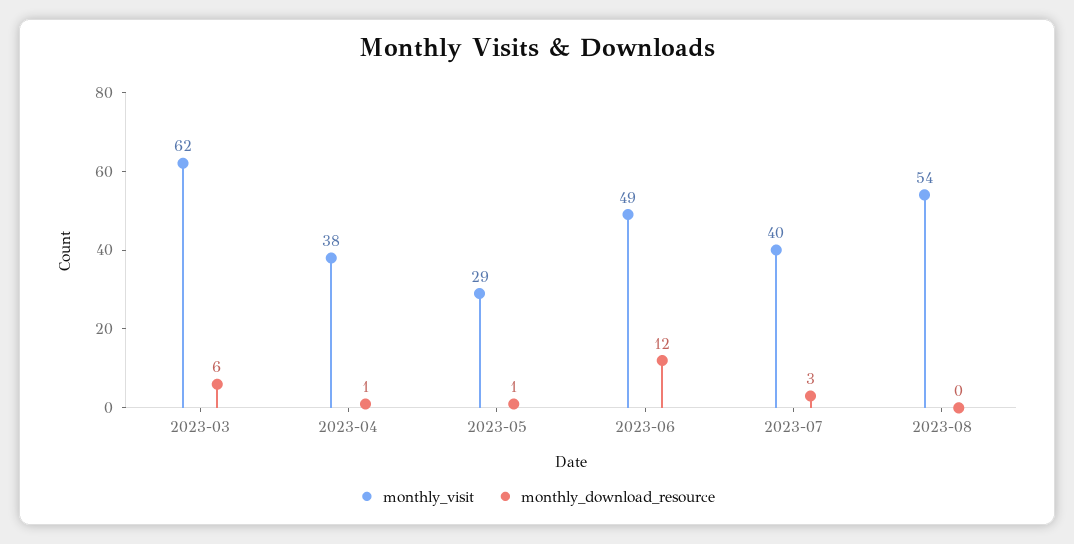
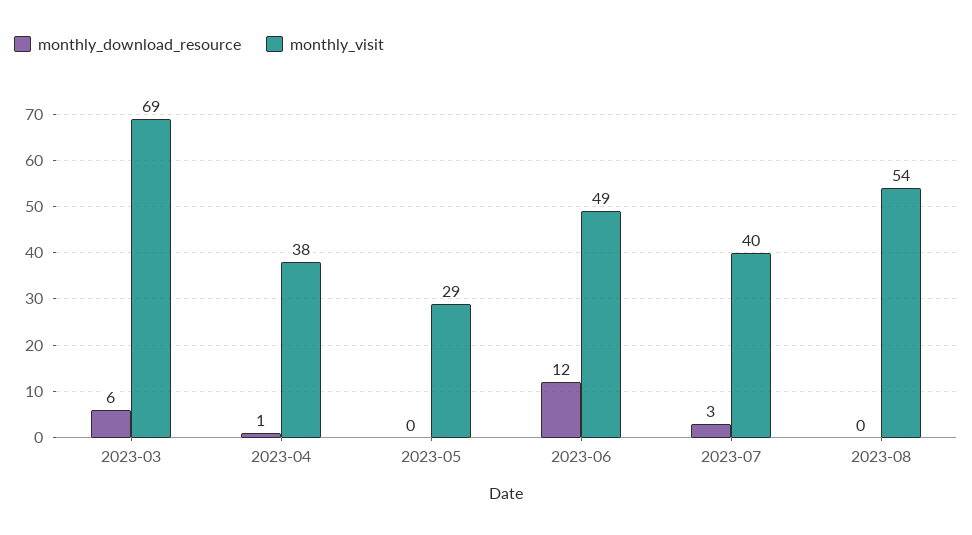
monthly_visit, 2023-03: 62 -> 69
monthly_download_resource, 2023-05: 1 -> 0

